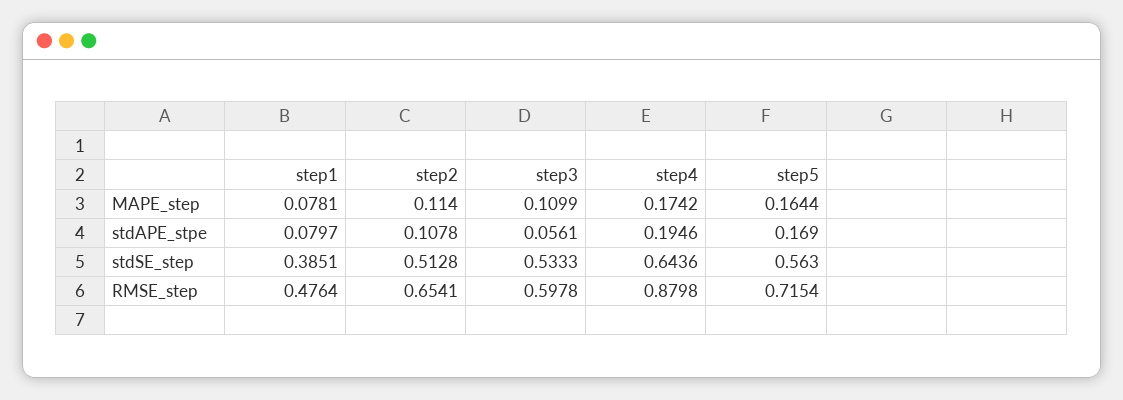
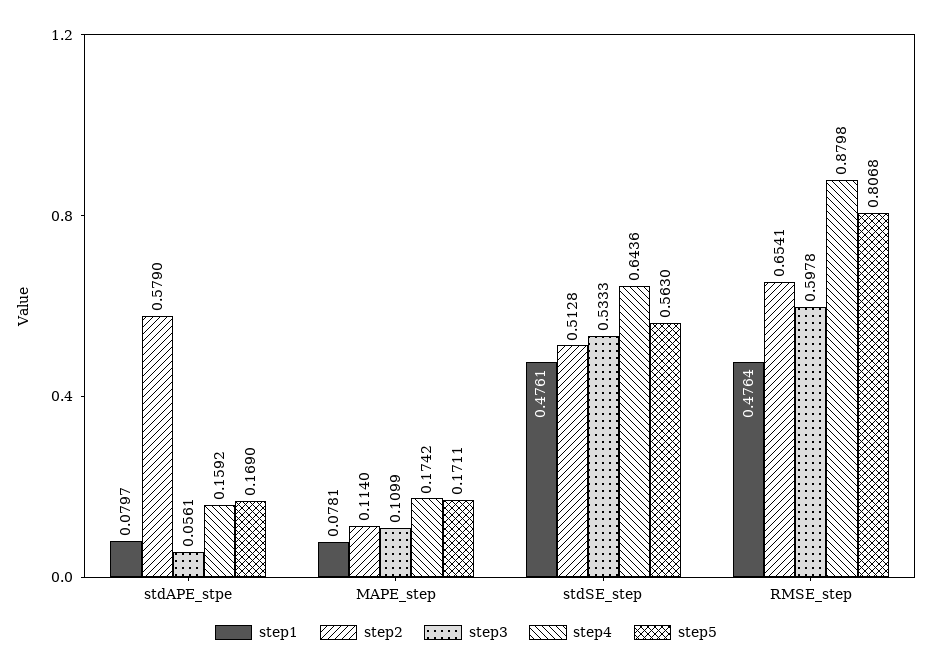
step5, MAPE_step: 0.1644 -> 0.1711
step2, stdAPE_stpe: 0.1078 -> 0.579
step4, stdAPE_stpe: 0.1946 -> 0.1592
step1, stdSE_step: 0.3851 -> 0.4761
step5, RMSE_step: 0.7154 -> 0.8068

